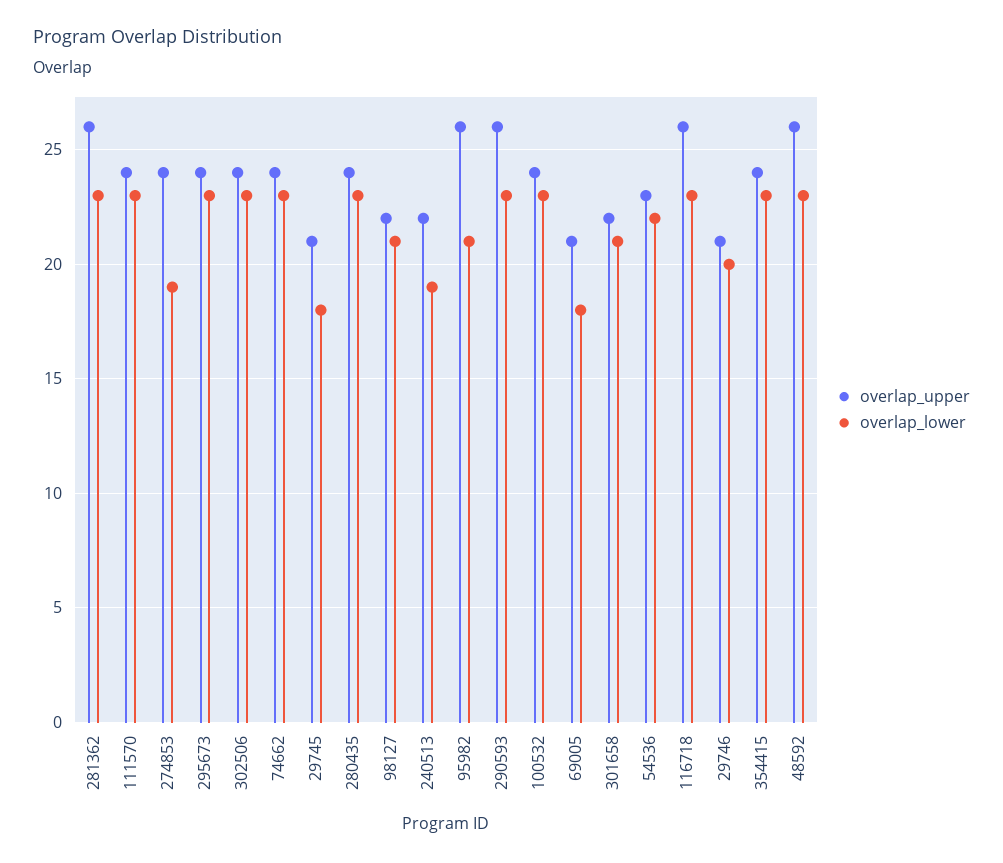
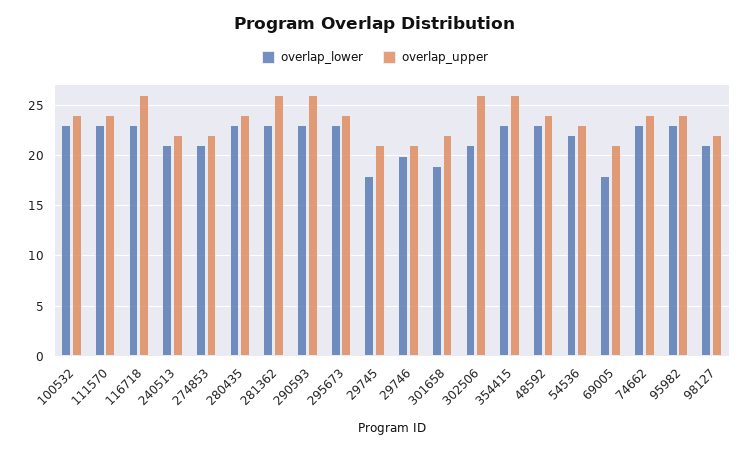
overlap_upper, 274853: 24 -> 22
overlap_lower, 274853: 19 -> 21
overlap_upper, 302506: 24 -> 26
overlap_lower, 302506: 23 -> 21
overlap_lower, 240513: 19 -> 21
overlap_upper, 95982: 26 -> 24
overlap_lower, 95982: 21 -> 23
overlap_lower, 301658: 21 -> 19
overlap_upper, 354415: 24 -> 26
overlap_upper, 48592: 26 -> 24

